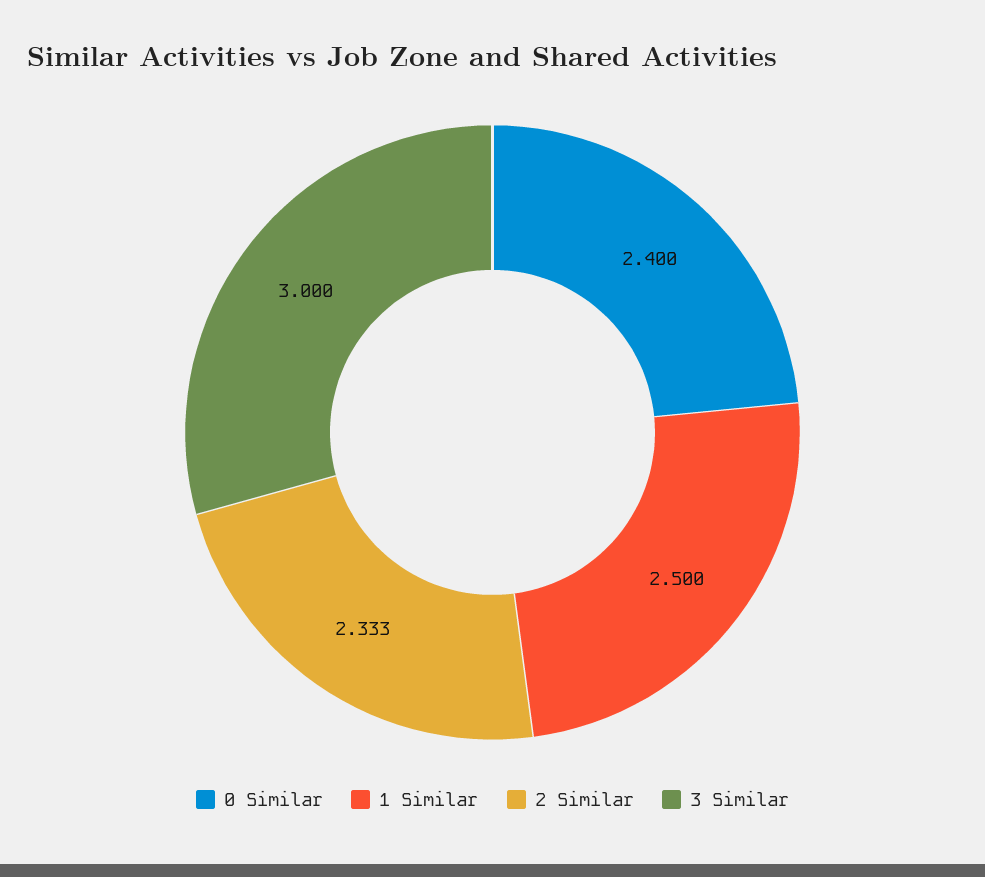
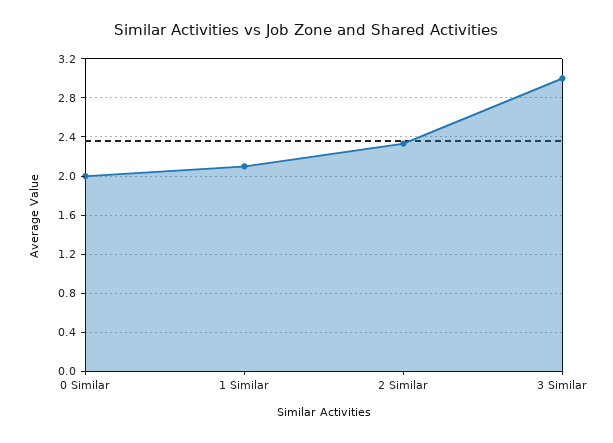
0 Similar: 2.4 -> 2
1 Similar: 2.5 -> 2.1

